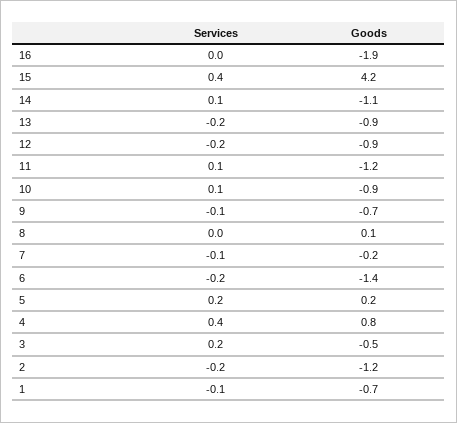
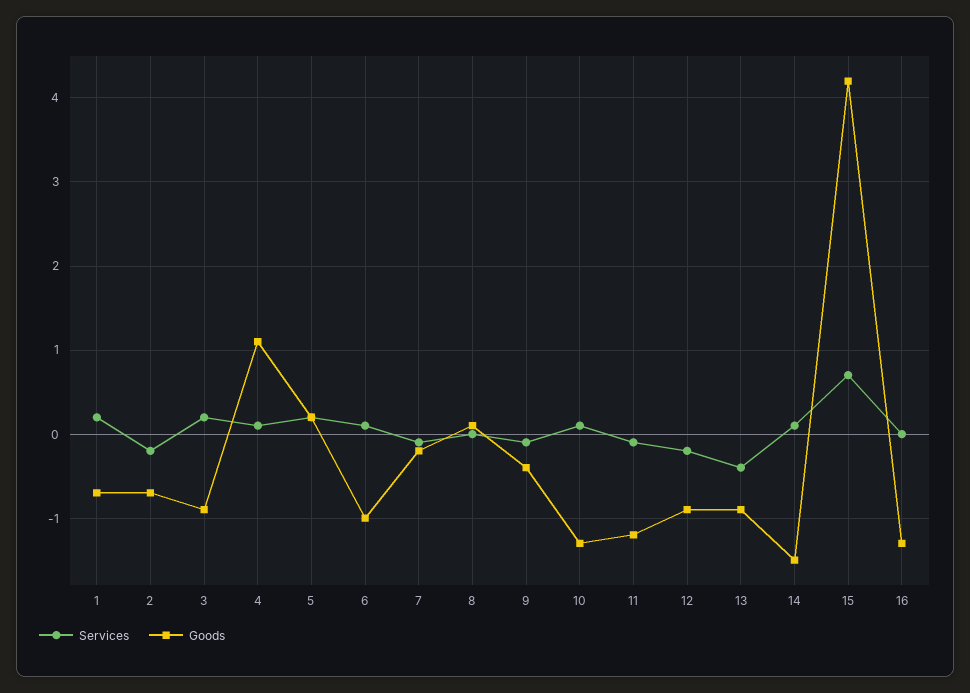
Goods, 16: -1.9 -> -1.3
Services, 15: 0.4 -> 0.7
Goods, 14: -1.1 -> -1.5
Services, 13: -0.2 -> -0.4
Services, 11: 0.1 -> -0.1
Goods, 10: -0.9 -> -1.3
Goods, 9: -0.7 -> -0.4
Services, 6: -0.2 -> 0.1
Goods, 6: -1.4 -> -1
Services, 4: 0.4 -> 0.1
Goods, 4: 0.8 -> 1.1
Goods, 3: -0.5 -> -0.9
Goods, 2: -1.2 -> -0.7
Services, 1: -0.1 -> 0.2

